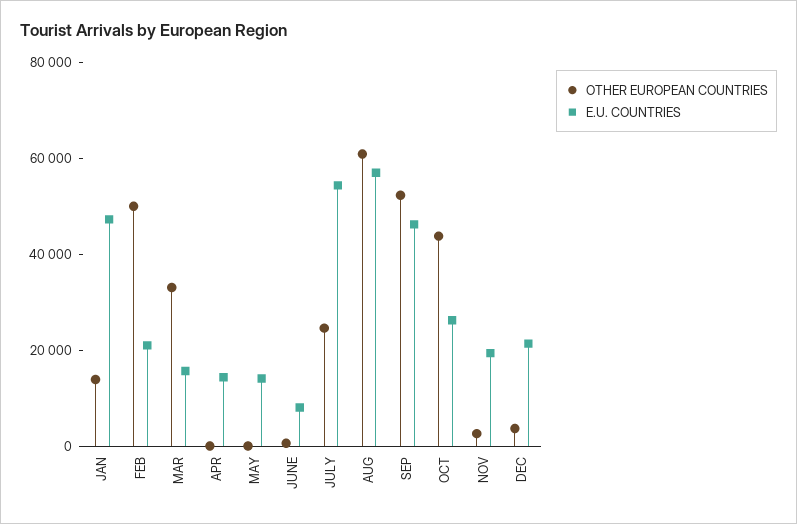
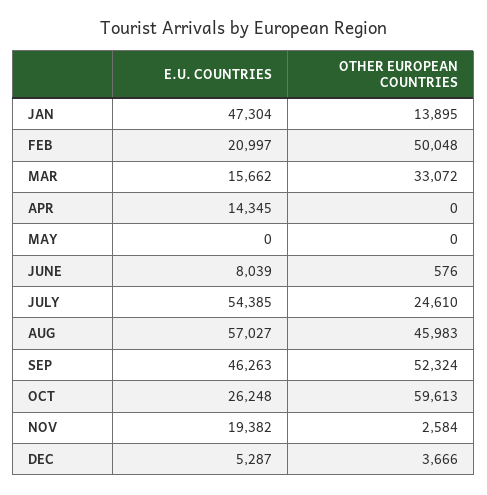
E.U. COUNTRIES, MAY: 15000 -> 0
OTHER EUROPEAN COUNTRIES, AUG: 60000 -> 45983
OTHER EUROPEAN COUNTRIES, OCT: 45000 -> 59613
E.U. COUNTRIES, DEC: 20000 -> 5287

